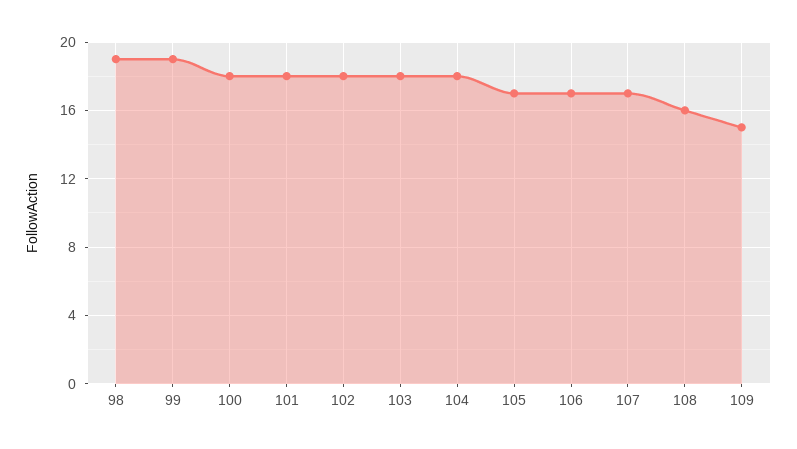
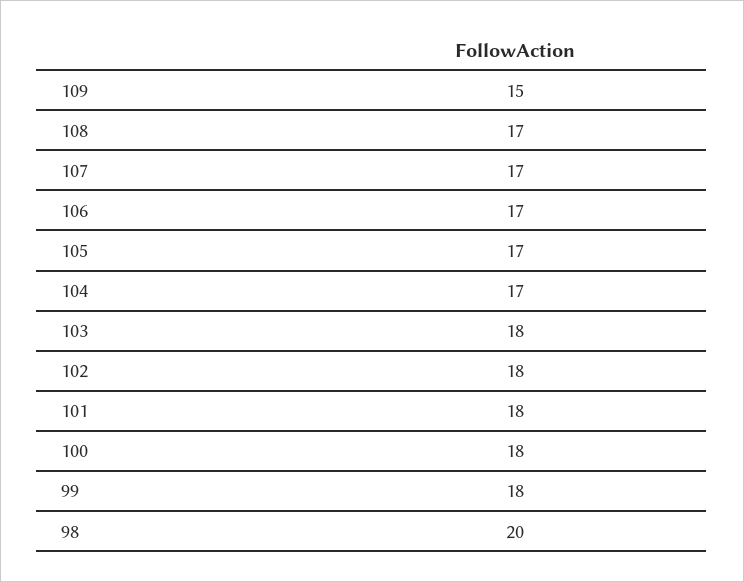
98: 19 -> 20
99: 19 -> 18
104: 18 -> 17
108: 16 -> 17

